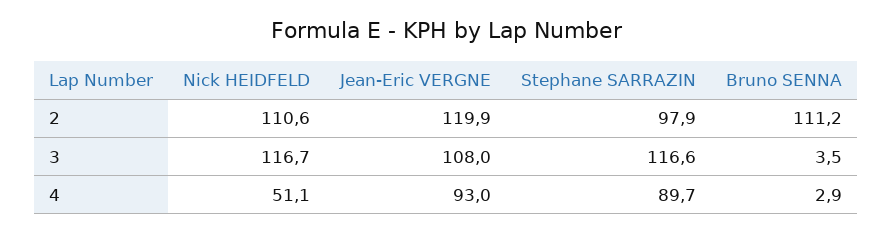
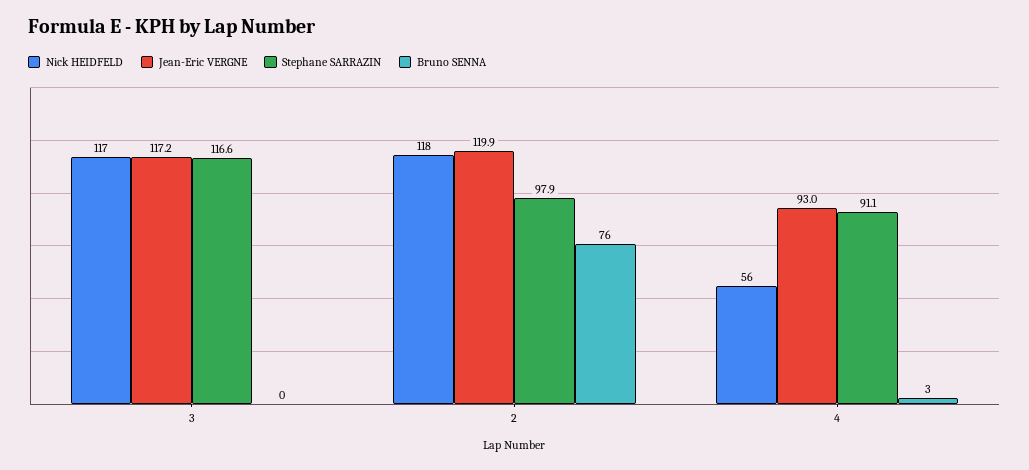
Nick HEIDFELD, 2: 110.6 -> 118
Bruno SENNA, 2: 111.2 -> 76
Jean-Eric VERGNE, 3: 108 -> 117.2
Bruno SENNA, 3: 3.5 -> 0
Nick HEIDFELD, 4: 51.1 -> 56
Stephane SARRAZIN, 4: 89.7 -> 91.1

